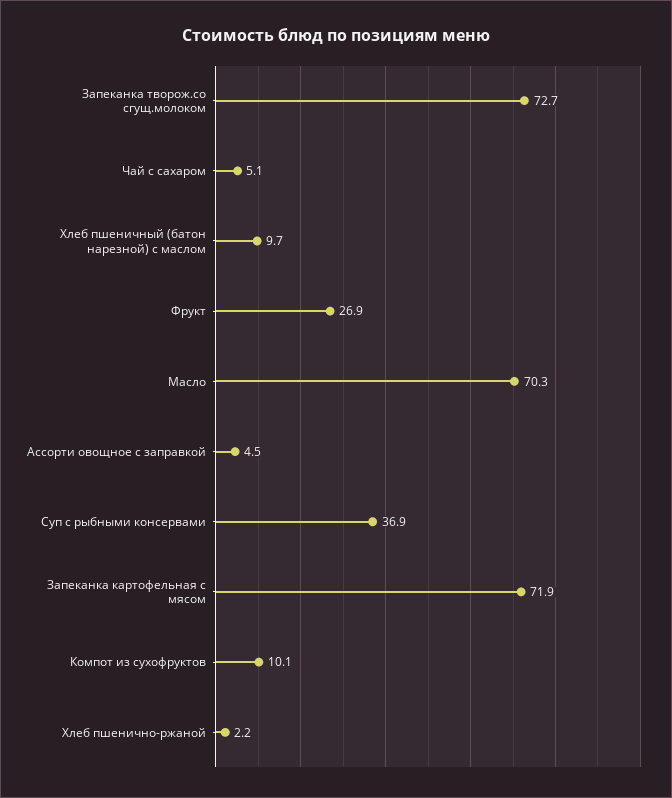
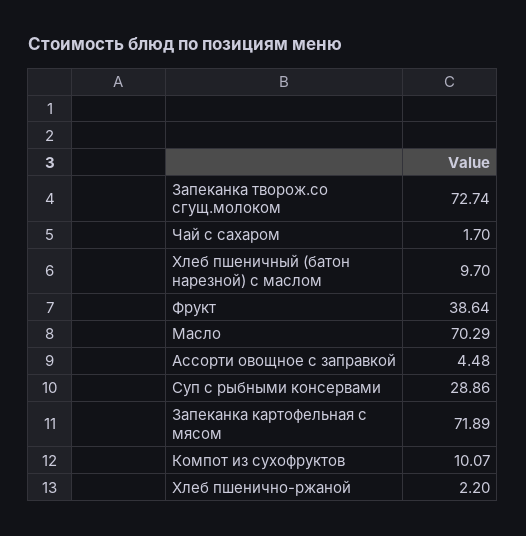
Чай с сахаром: 5.1 -> 1.7
Фрукт: 26.9 -> 38.64
Суп с рыбными консервами: 36.9 -> 28.86

